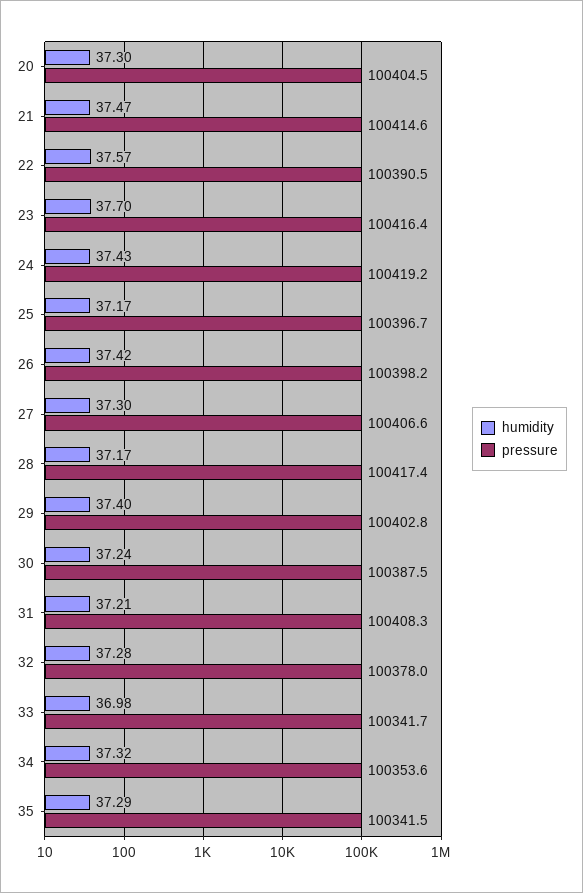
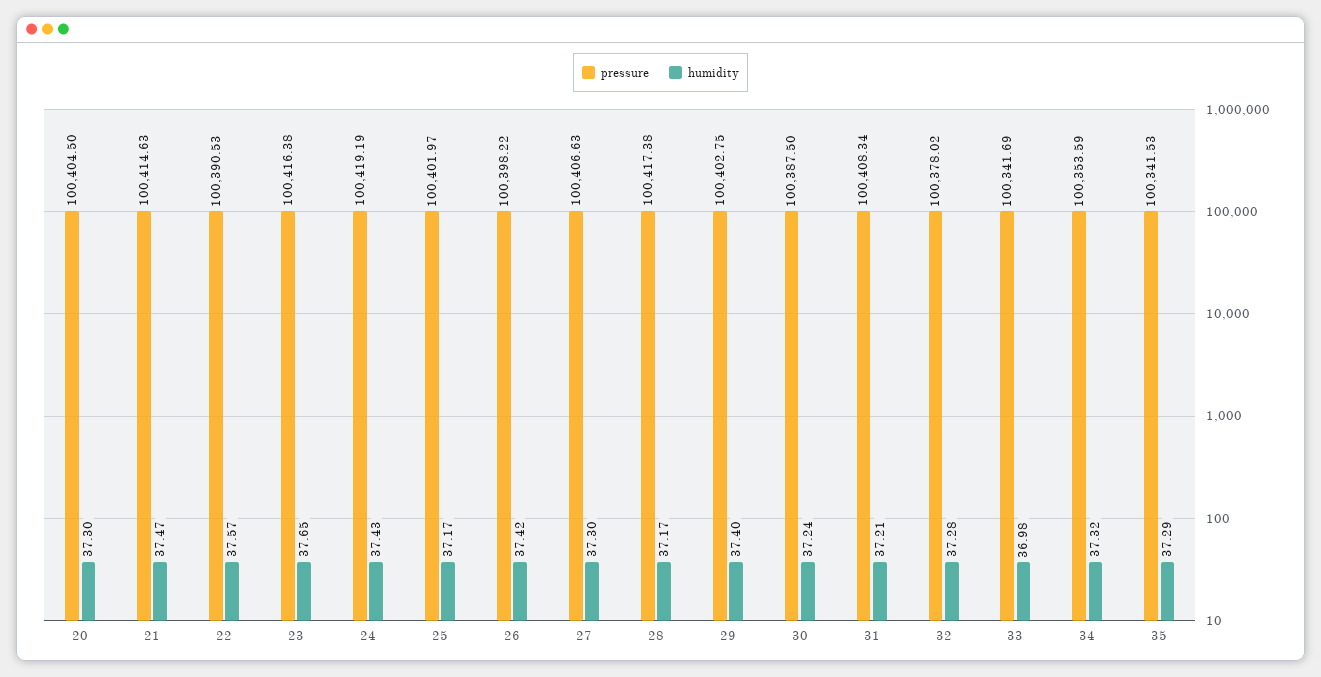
humidity, 23: 37.7 -> 37.65
pressure, 25: 100396.7 -> 100401.97

